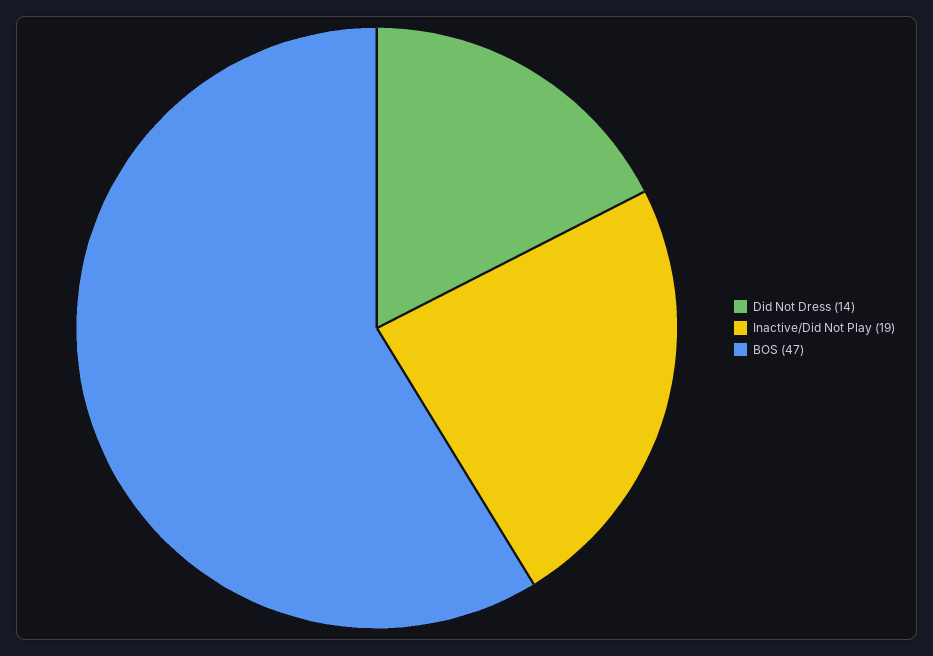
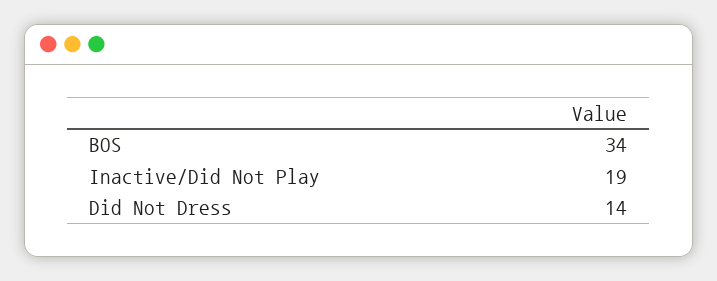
BOS: 47 -> 34

